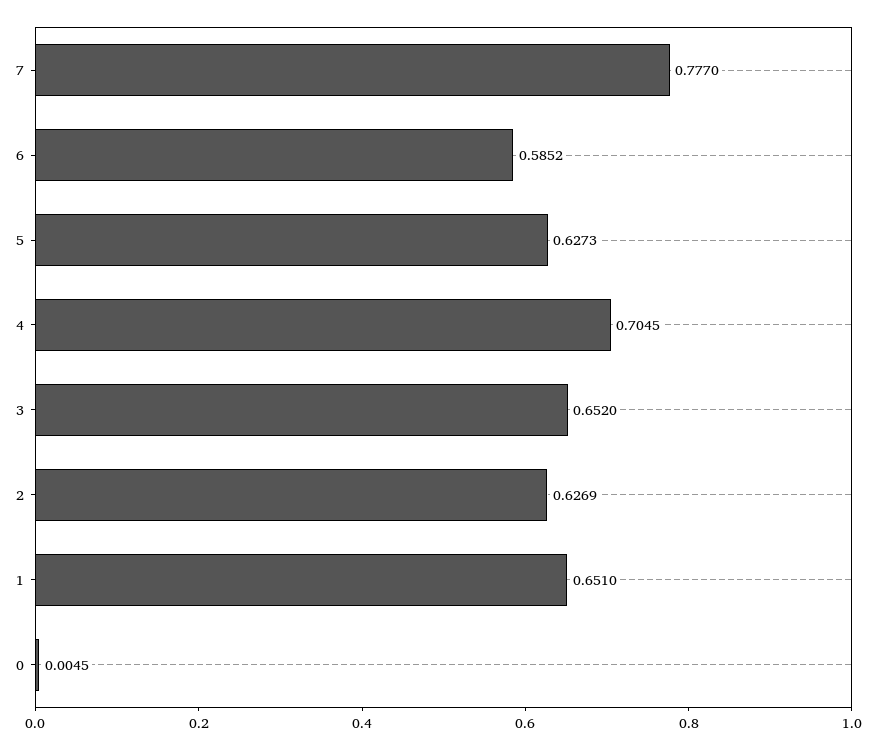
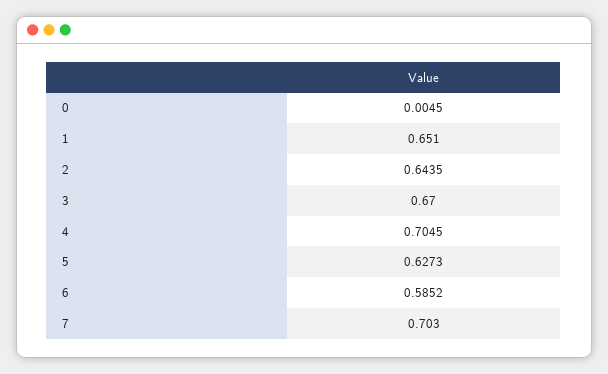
7: 0.777 -> 0.703
3: 0.652 -> 0.67
2: 0.6269 -> 0.6435

